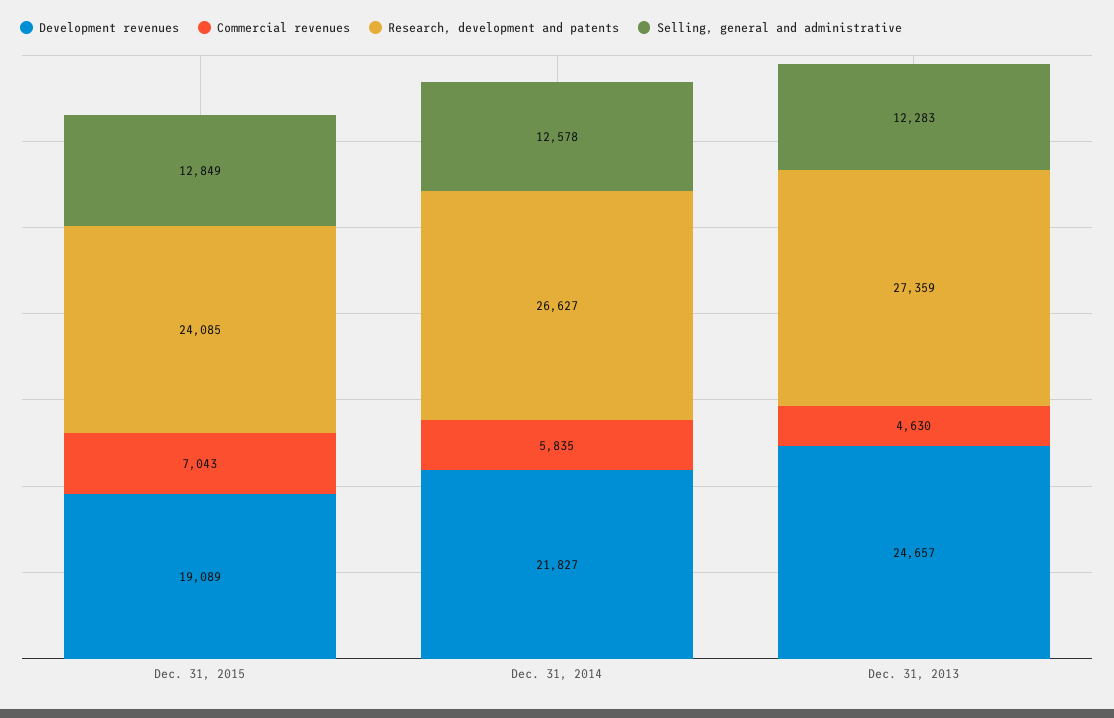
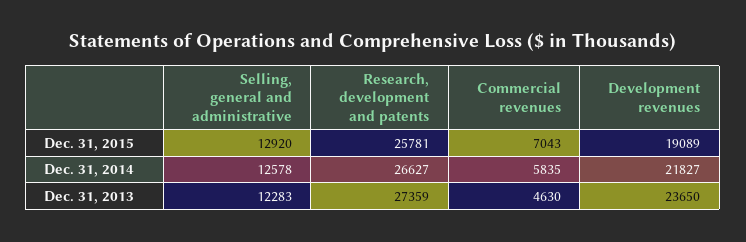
Research, development and patents, Dec. 31, 2015: 24085 -> 25781
Selling, general and administrative, Dec. 31, 2015: 12849 -> 12920
Development revenues, Dec. 31, 2013: 24657 -> 23650

